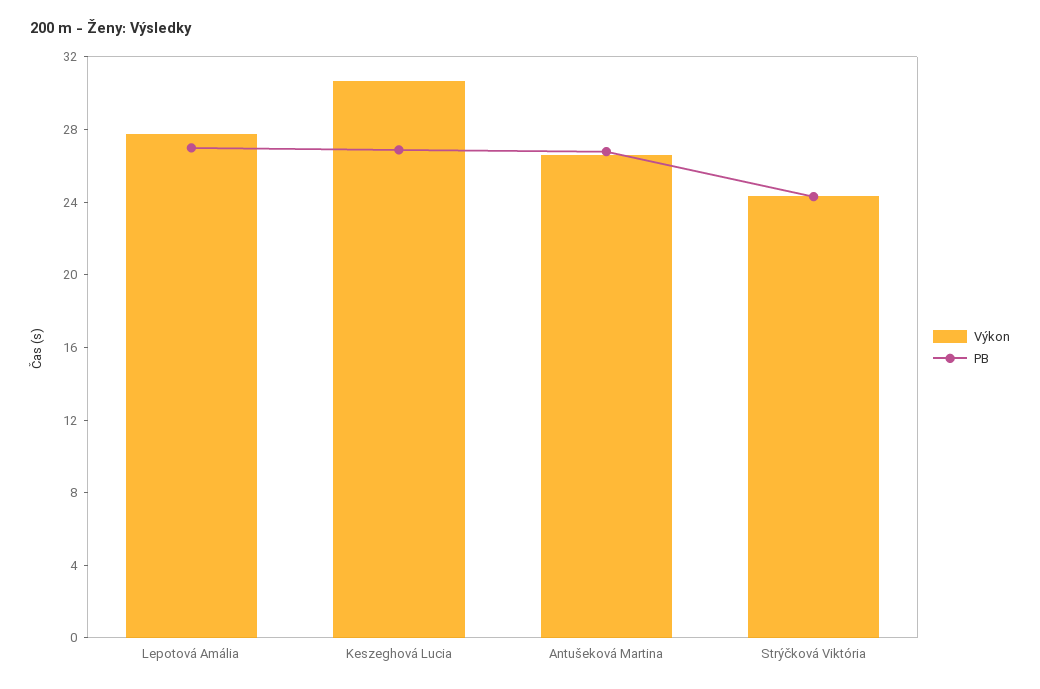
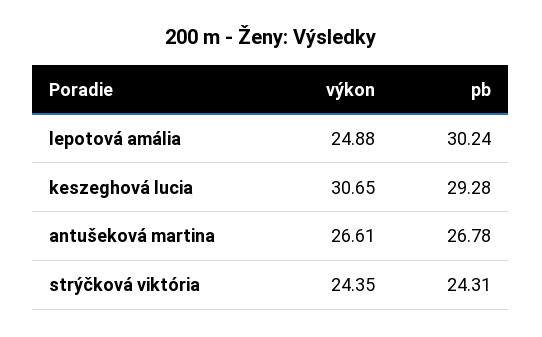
Výkon, Lepotová Amália: 28 -> 24.88
PB, Lepotová Amália: 27 -> 30.24
PB, Keszeghová Lucia: 27 -> 29.28

